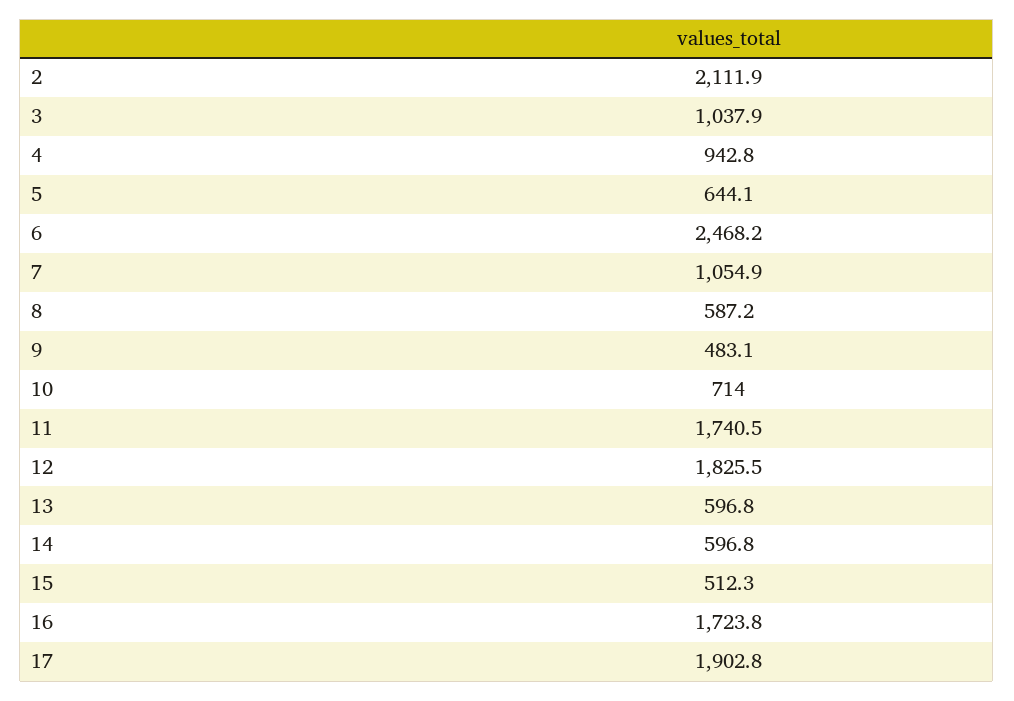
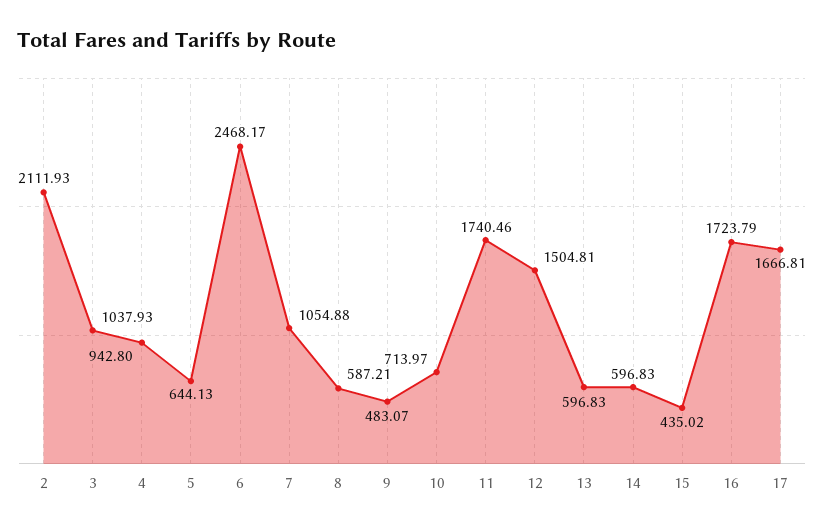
12: 1825.5 -> 1504.81
15: 512.3 -> 435.02
17: 1902.8 -> 1666.81

